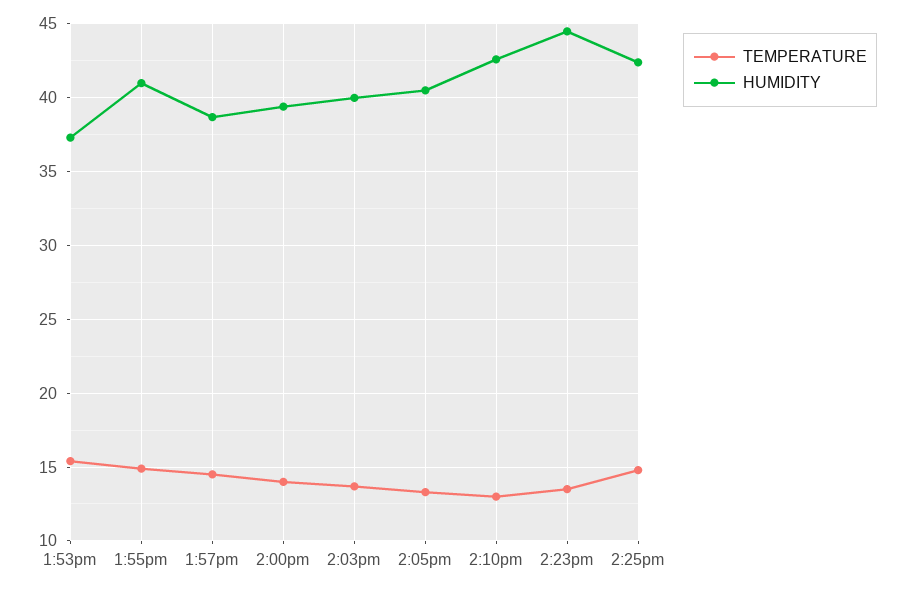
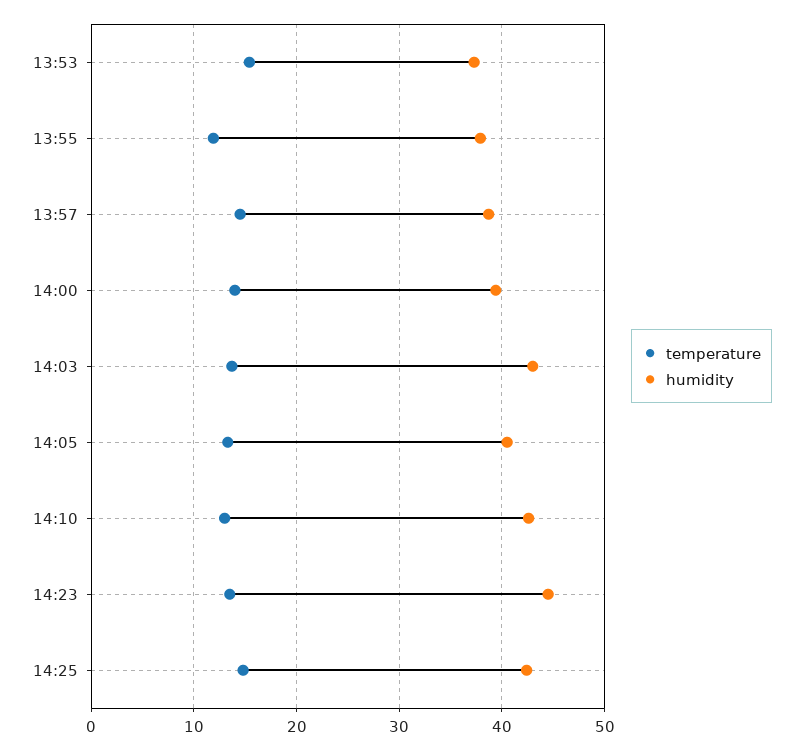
TEMPERATURE, 1:55pm: 15 -> 12
HUMIDITY, 1:55pm: 41 -> 38
HUMIDITY, 2:03pm: 40 -> 43

